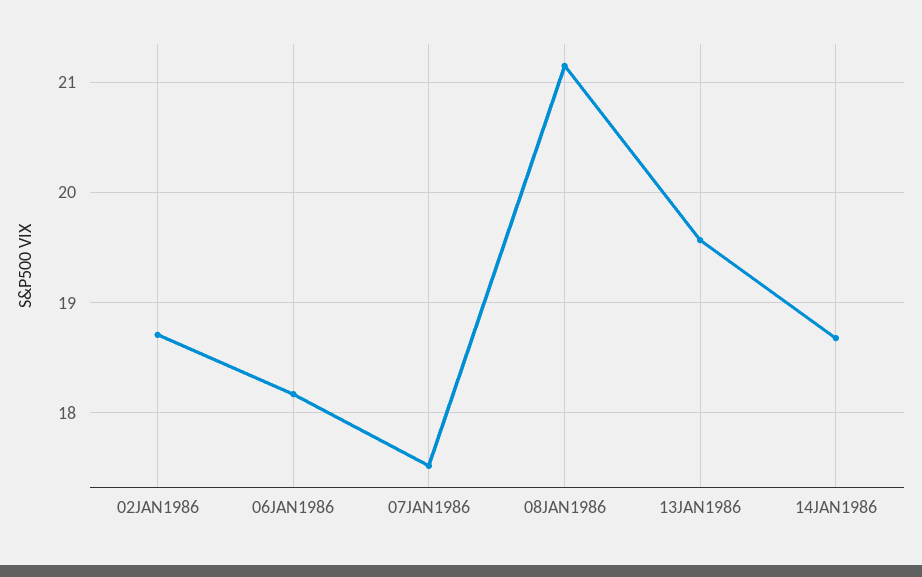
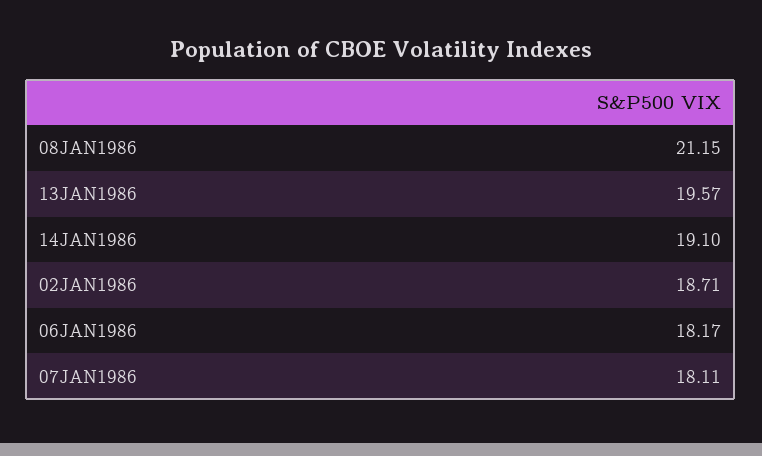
07JAN1986: 17.5 -> 18.11
14JAN1986: 18.7 -> 19.1

